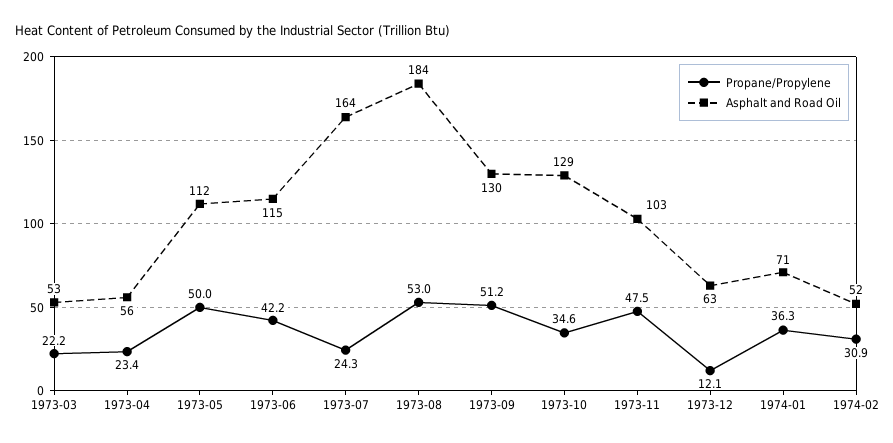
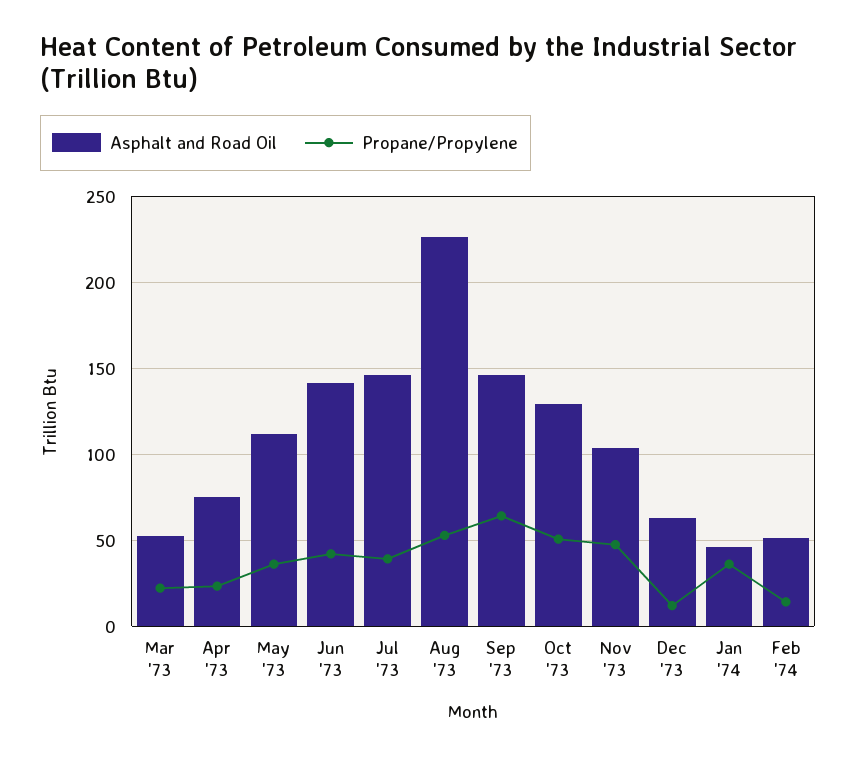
Asphalt and Road Oil, 1973-04: 56 -> 75
Propane/Propylene, 1973-05: 50 -> 35
Asphalt and Road Oil, 1973-06: 115 -> 140
Propane/Propylene, 1973-07: 24.3 -> 40
Asphalt and Road Oil, 1973-07: 164 -> 145
Asphalt and Road Oil, 1973-08: 184 -> 225
Propane/Propylene, 1973-09: 51.2 -> 65
Asphalt and Road Oil, 1973-09: 130 -> 145
Propane/Propylene, 1973-10: 34.6 -> 50
Asphalt and Road Oil, 1974-01: 71 -> 45
Propane/Propylene, 1974-02: 30.9 -> 15

